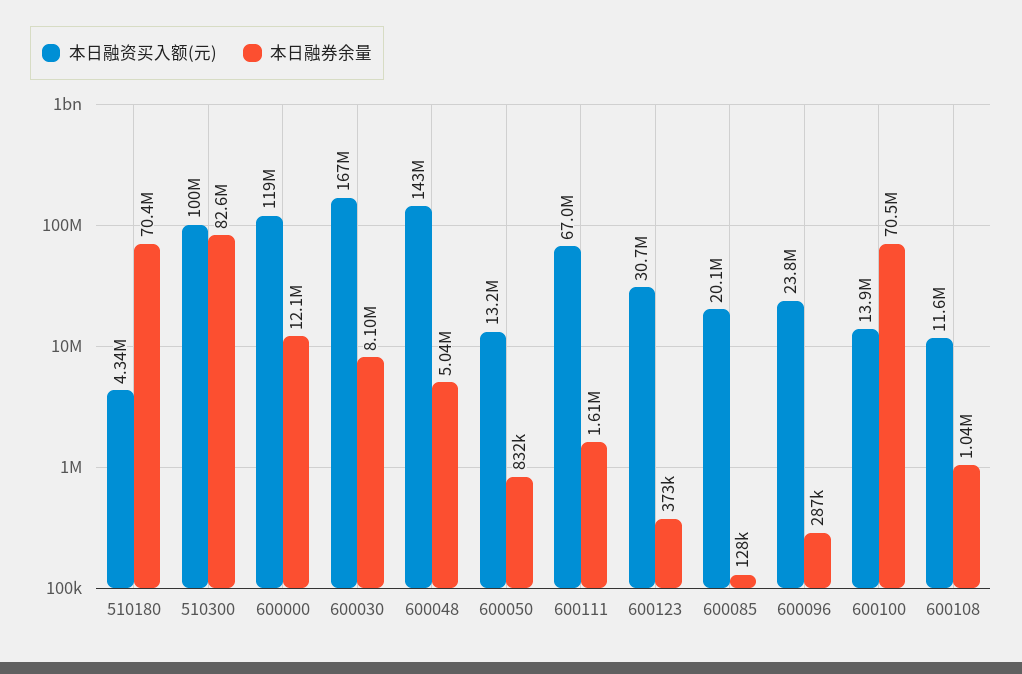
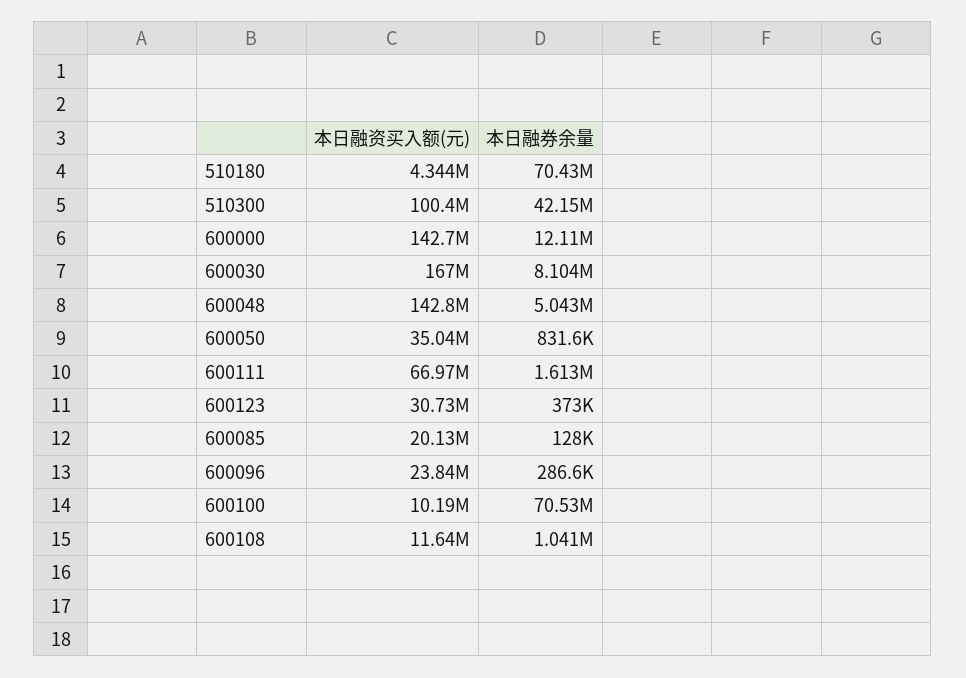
本日融券余量, 510300: 82600000 -> 42150000
本日融资买入额(元), 600000: 119000000 -> 142700000
本日融资买入额(元), 600050: 13200000 -> 35040000
本日融资买入额(元), 600100: 13900000 -> 10190000

